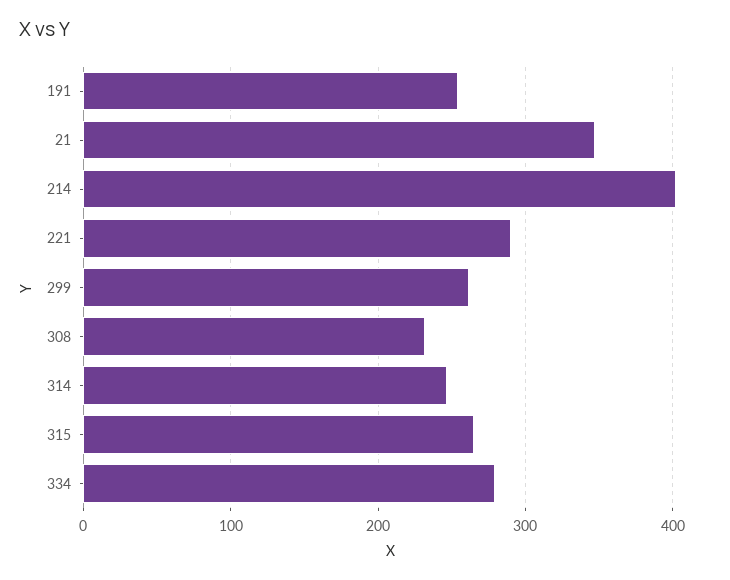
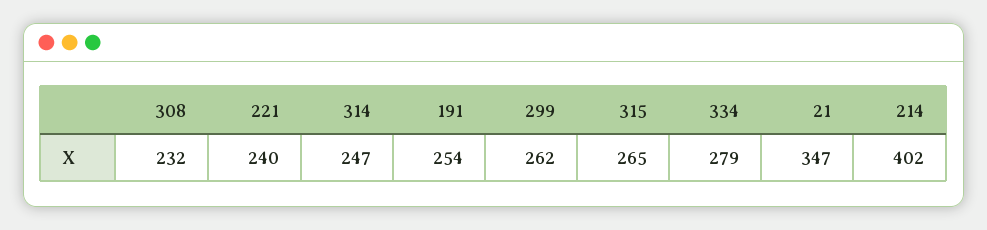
221: 290 -> 240

